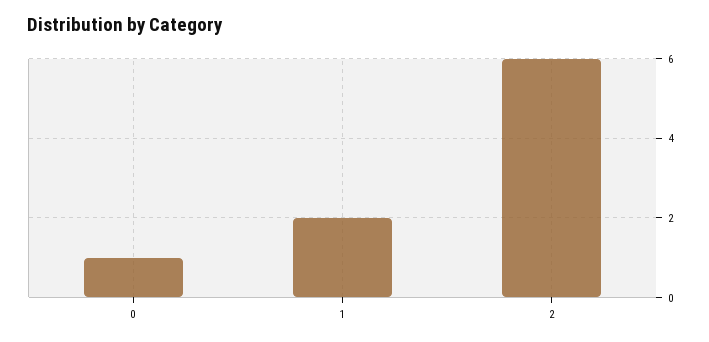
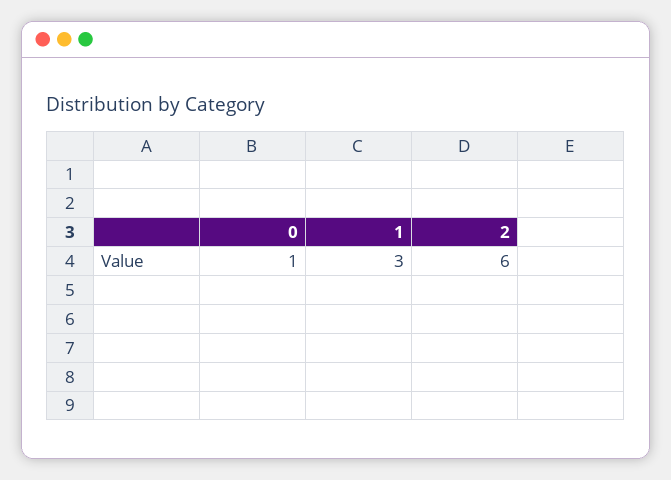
1: 2 -> 3

